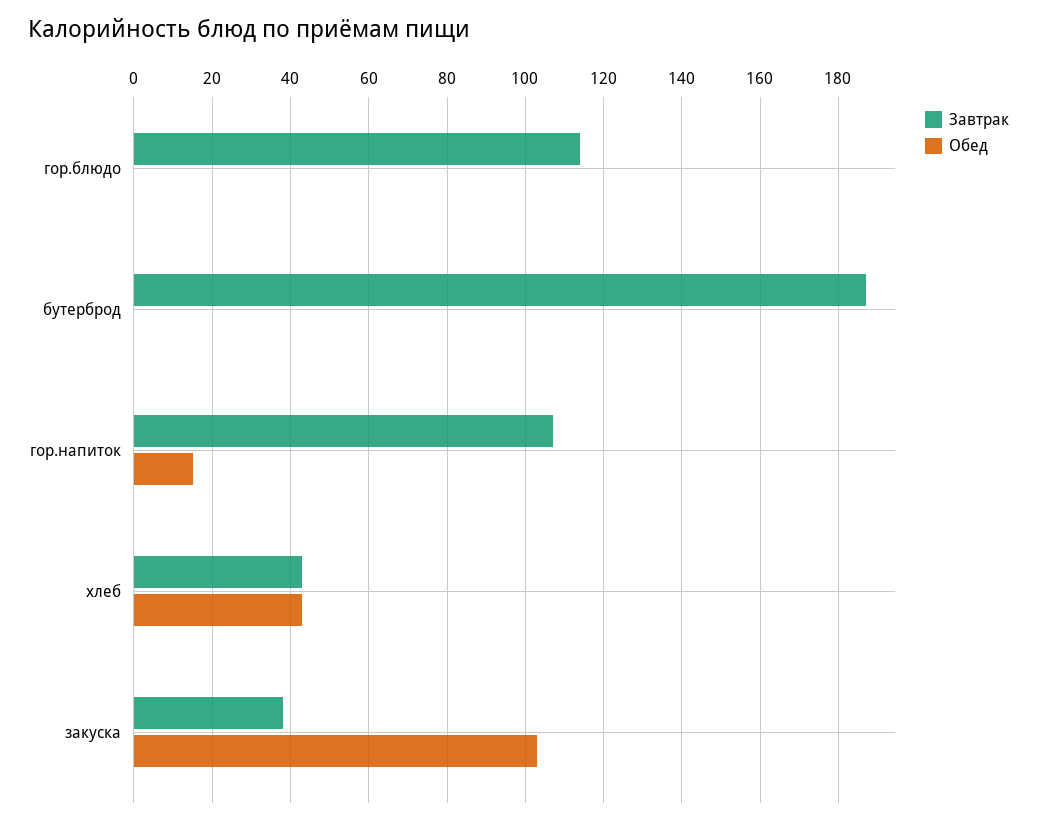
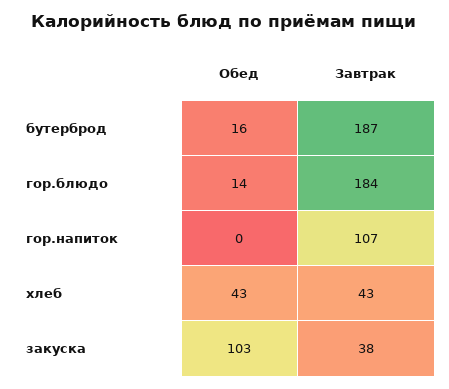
Завтрак, гор.блюдо: 115 -> 184
Обед, гор.блюдо: 0 -> 14
Обед, бутерброд: 0 -> 16
Обед, гор.напиток: 15 -> 0

